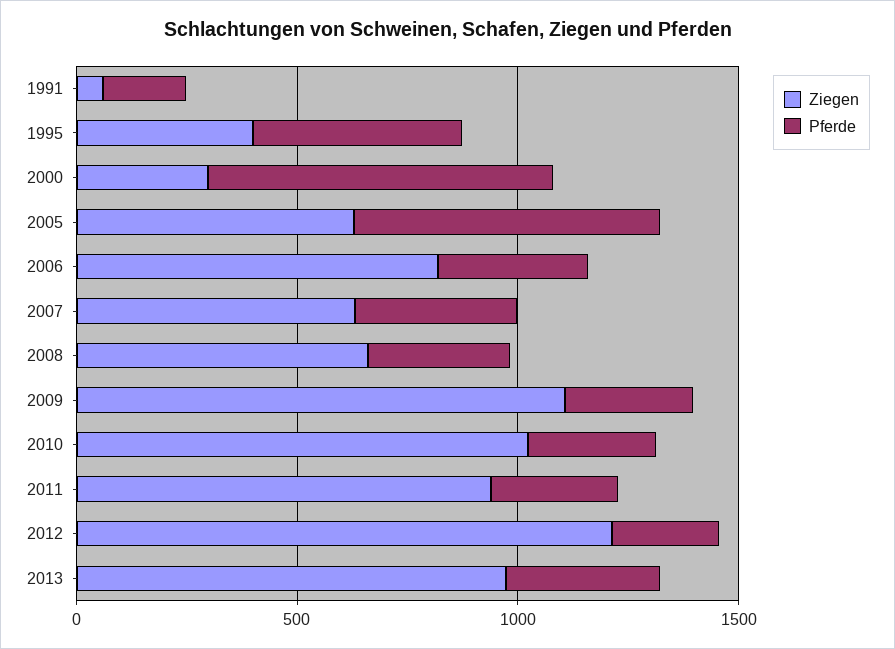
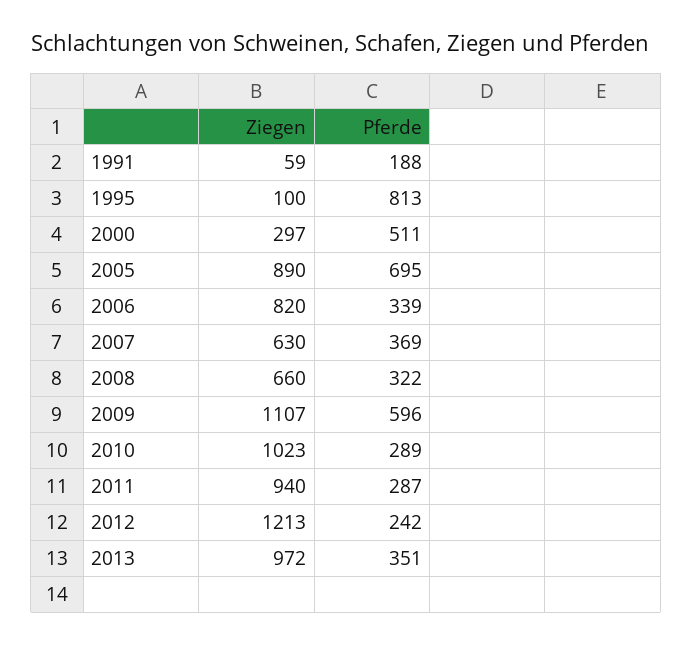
Ziegen, 1995: 400 -> 100
Pferde, 1995: 500 -> 813
Pferde, 2000: 800 -> 511
Ziegen, 2005: 600 -> 890
Pferde, 2009: 300 -> 596

